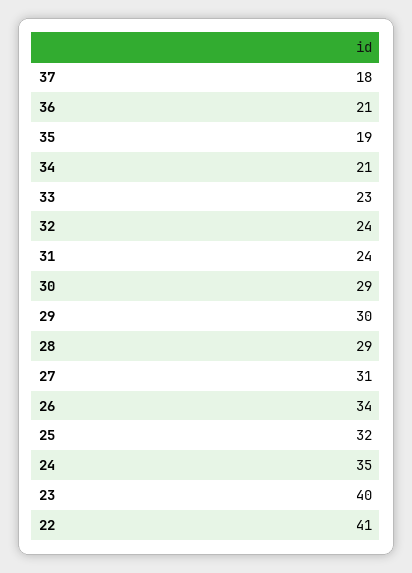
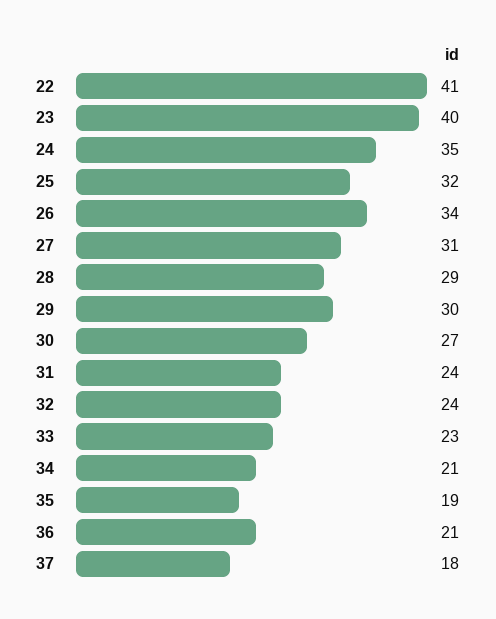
30: 29 -> 27

